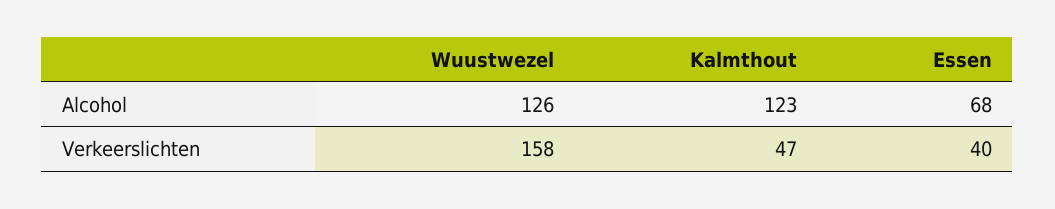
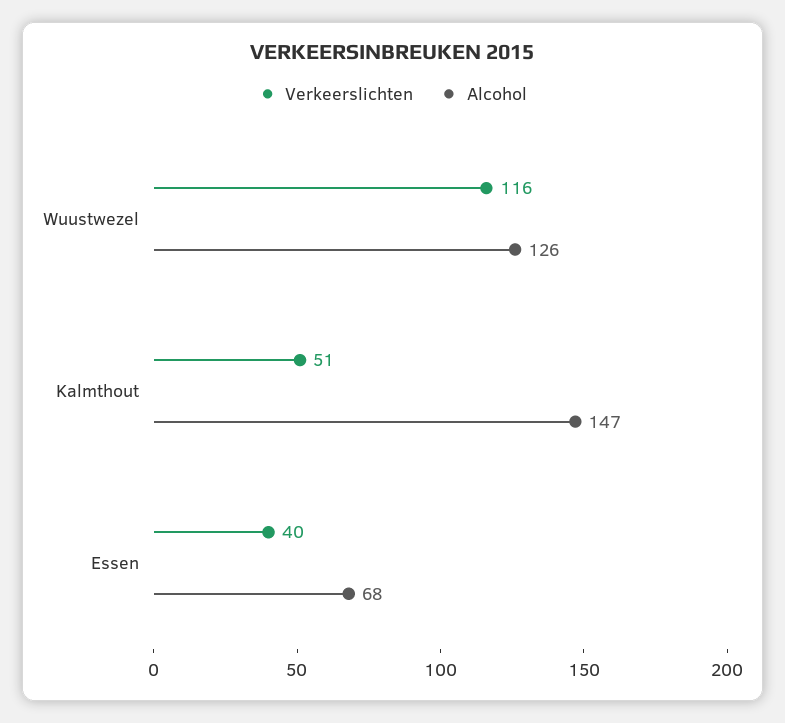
Alcohol, Kalmthout: 123 -> 147
Verkeerslichten, Wuustwezel: 158 -> 116
Verkeerslichten, Kalmthout: 47 -> 51

